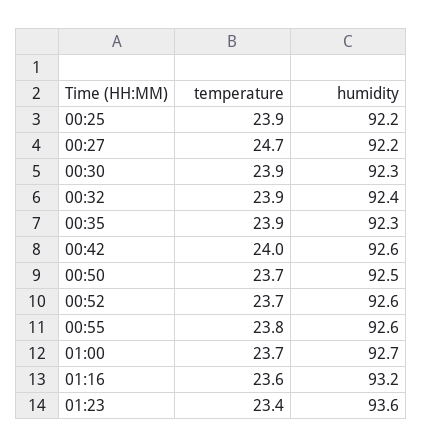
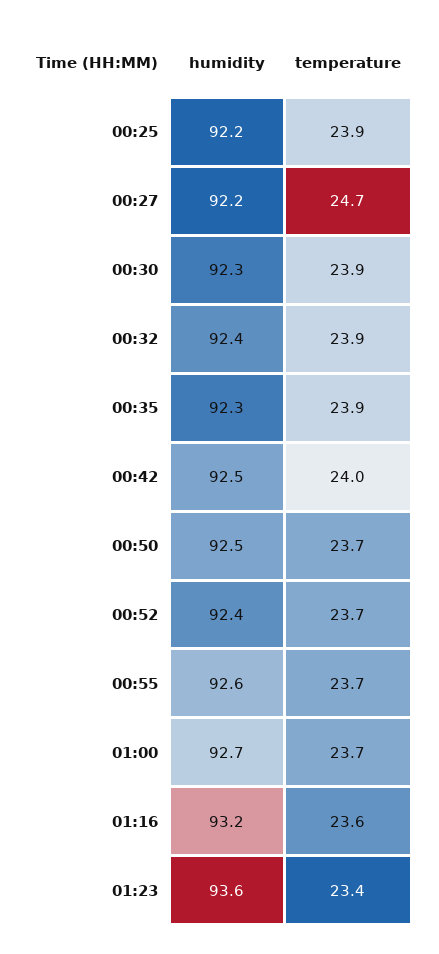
humidity, 00:42: 92.6 -> 92.5
humidity, 00:52: 92.6 -> 92.4
temperature, 00:55: 23.8 -> 23.7

